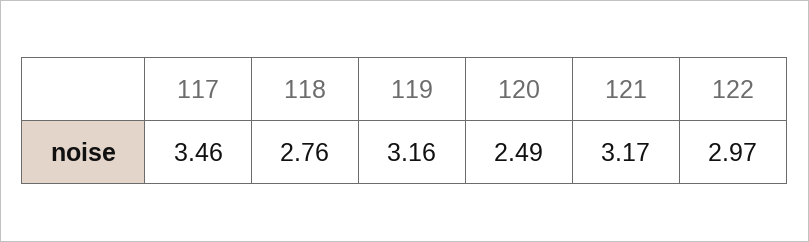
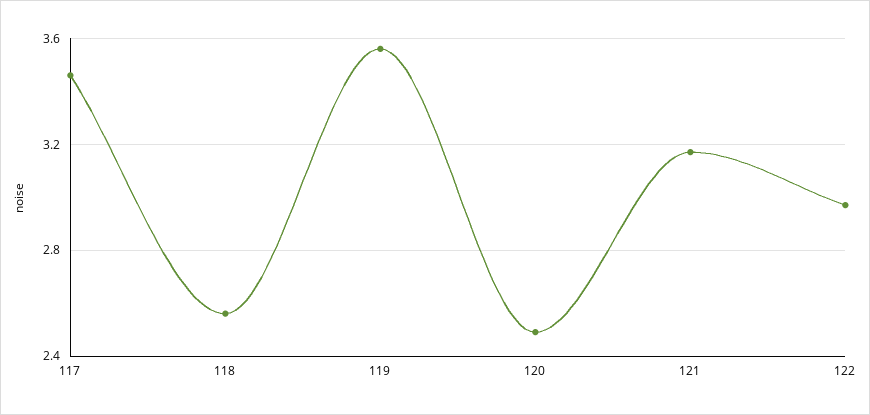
118: 2.76 -> 2.55
119: 3.16 -> 3.55

